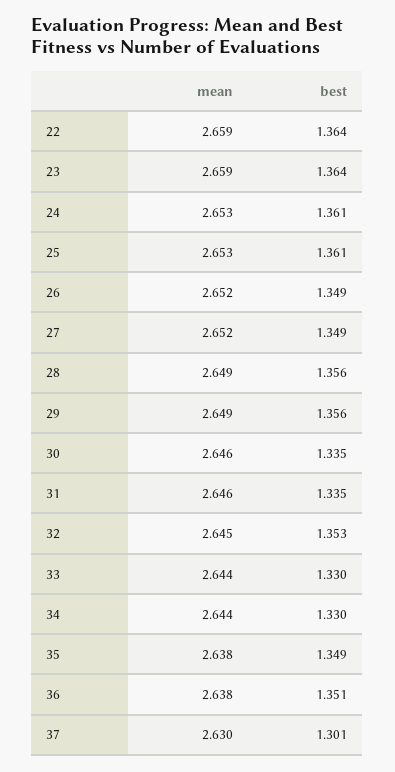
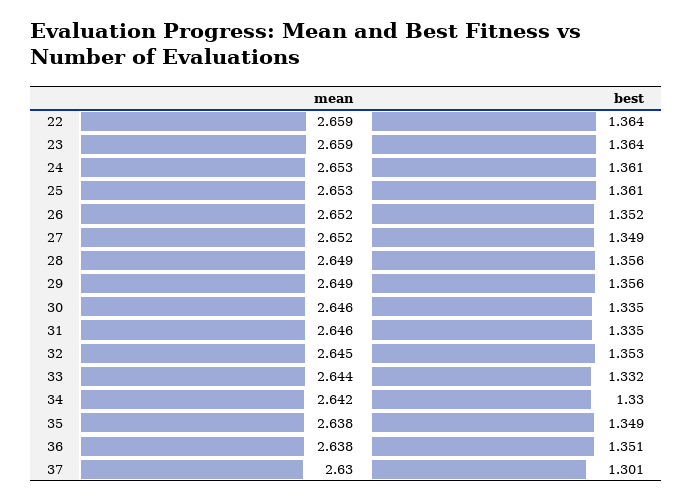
best, 26: 1.349 -> 1.352
best, 33: 1.33 -> 1.332
mean, 34: 2.644 -> 2.642

